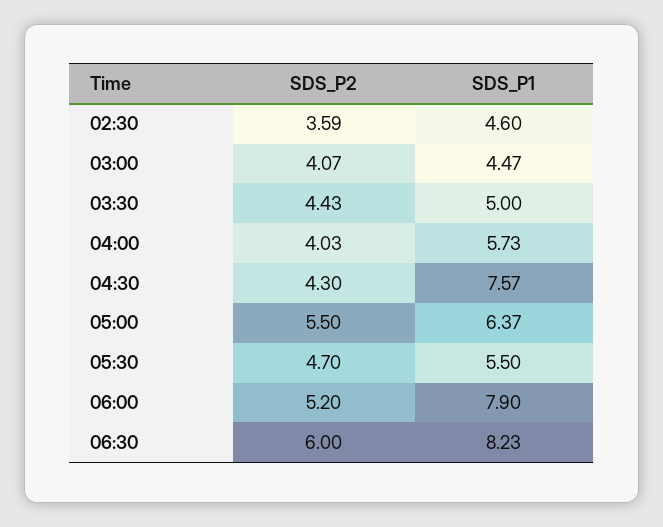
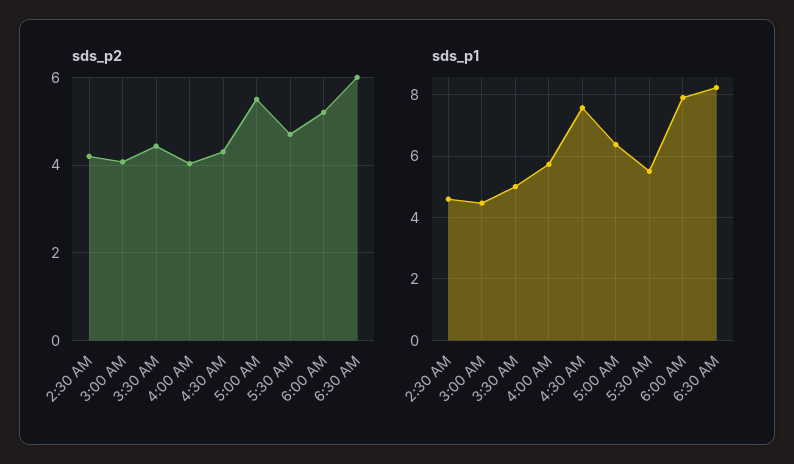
SDS_P2, 02:30: 3.59 -> 4.2

